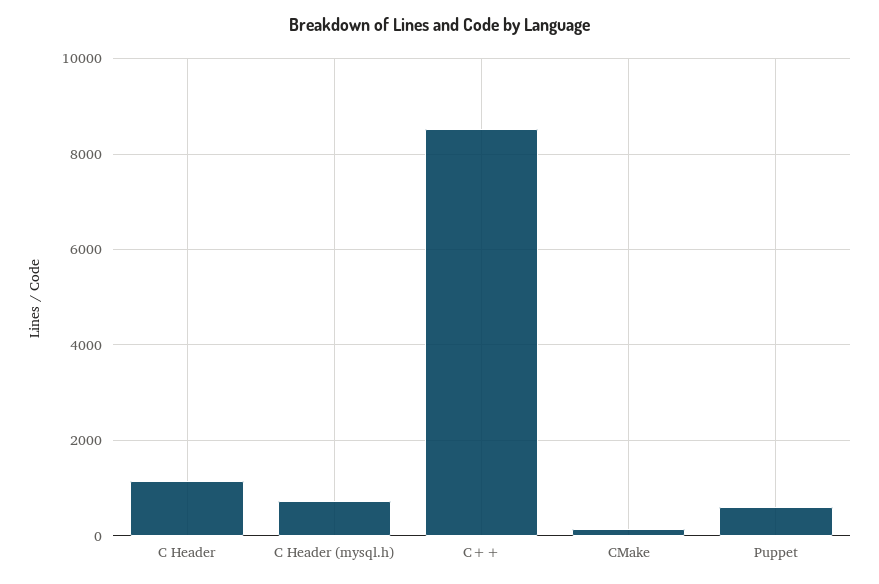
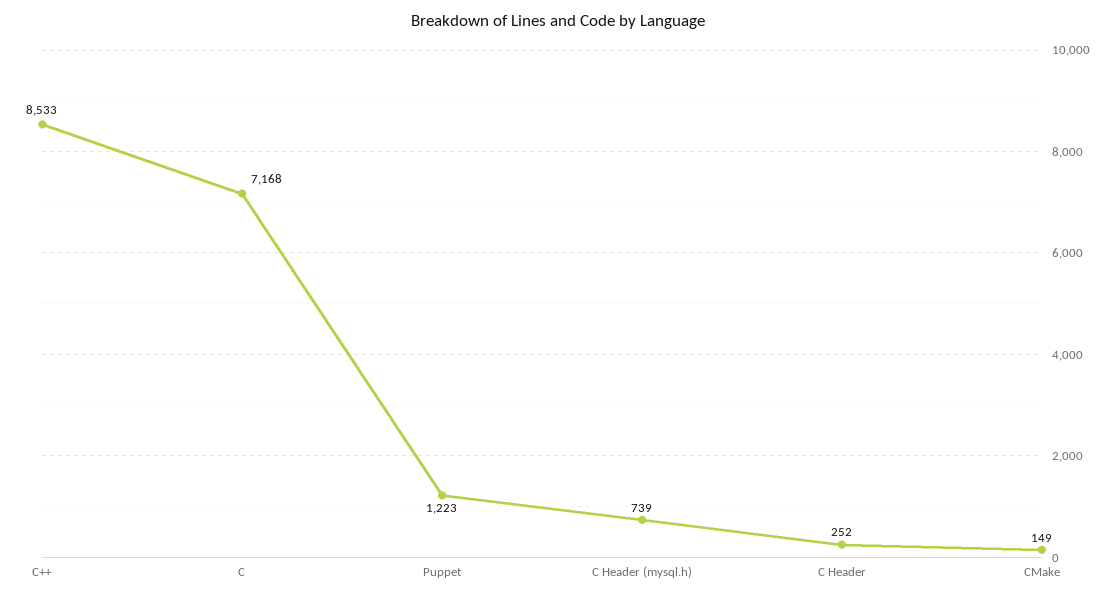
C Header: 1200 -> 252
Puppet: 600 -> 1223
C: none -> 7168

